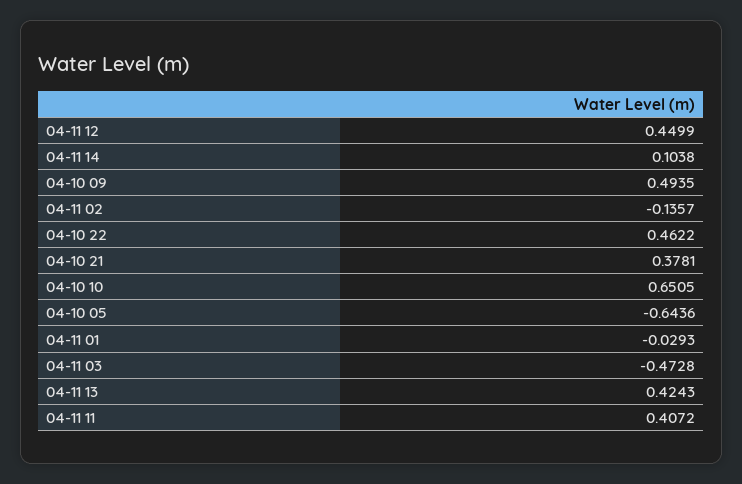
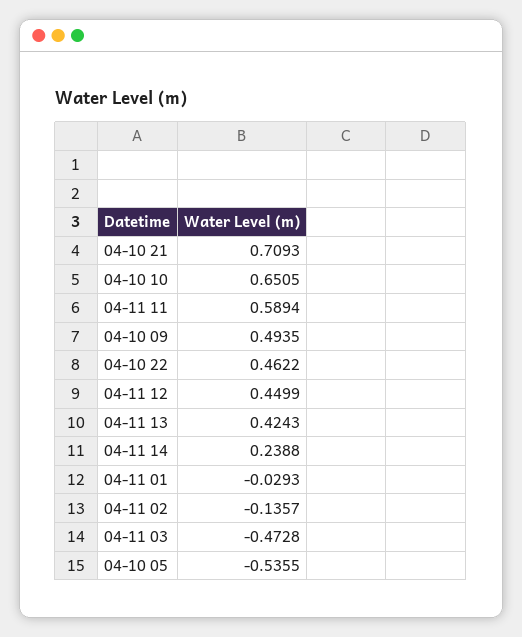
04-11 14: 0.1038 -> 0.2388
04-10 21: 0.3781 -> 0.7093
04-10 05: -0.6436 -> -0.5355
04-11 11: 0.4072 -> 0.5894

